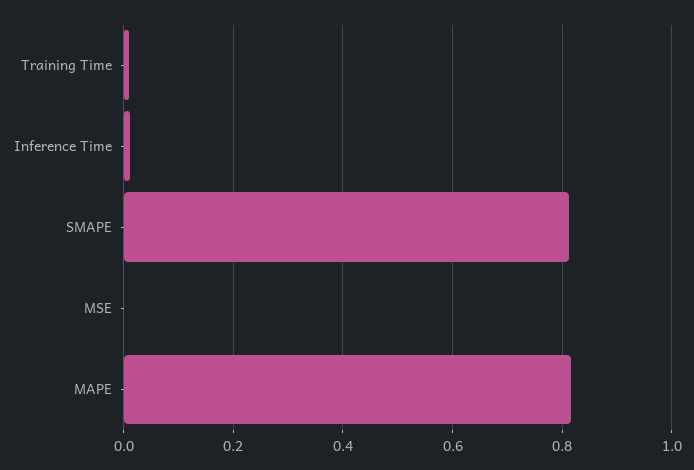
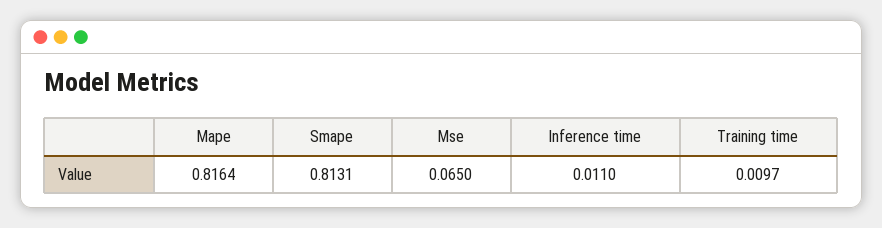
MSE: 0 -> 0.065

